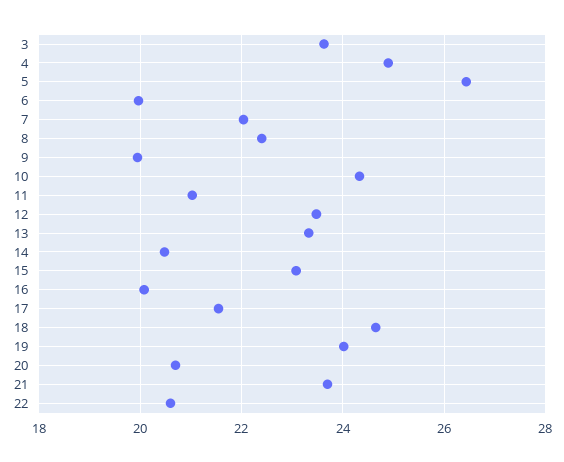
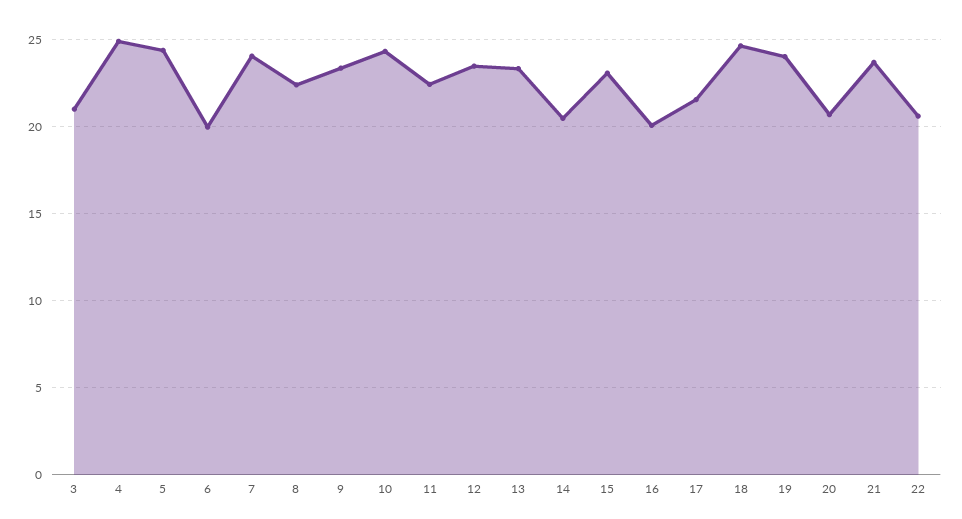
3: 23.6 -> 21
5: 26.4 -> 24.5
7: 22 -> 24
9: 20 -> 23.5
11: 21 -> 22.5

